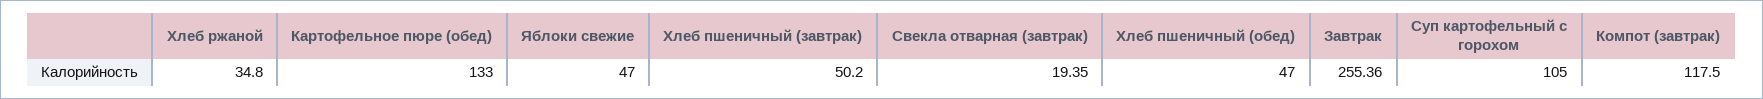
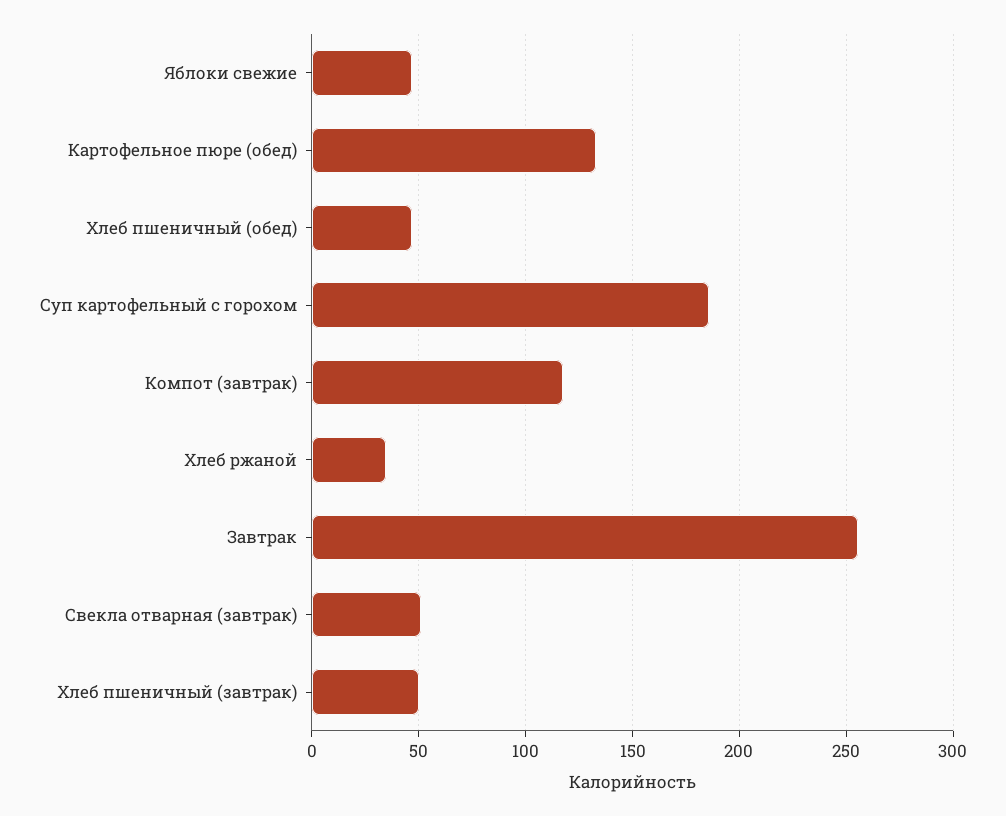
Свекла отварная (завтрак): 19.35 -> 50
Суп картофельный с горохом: 105 -> 185

